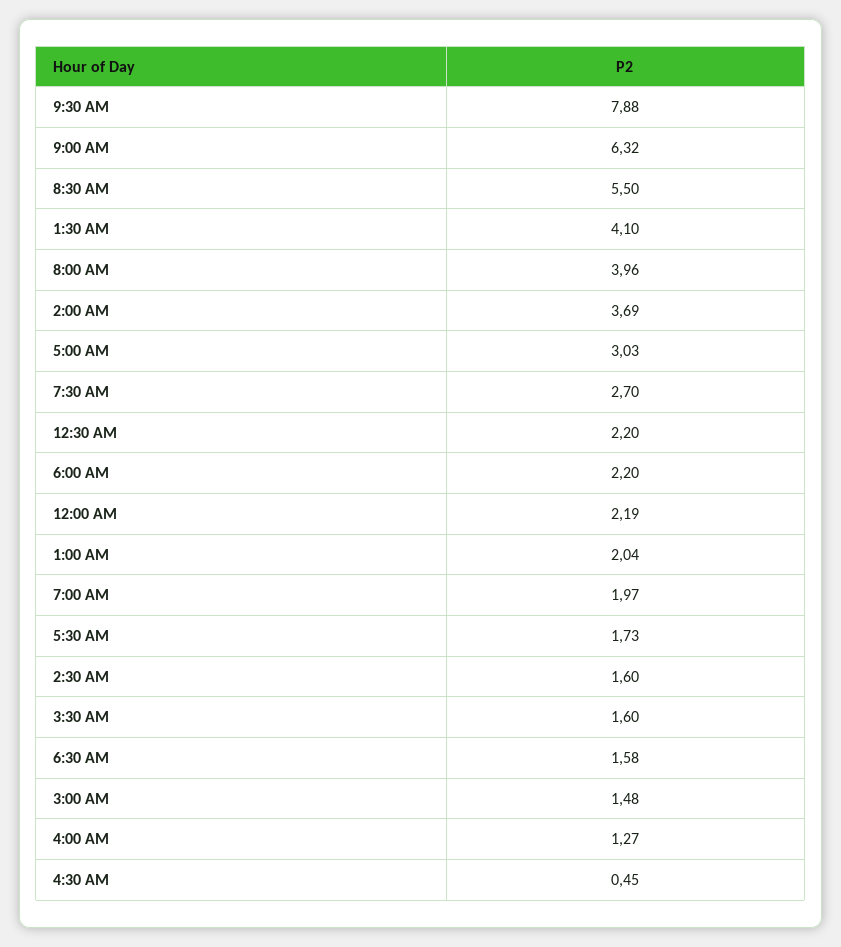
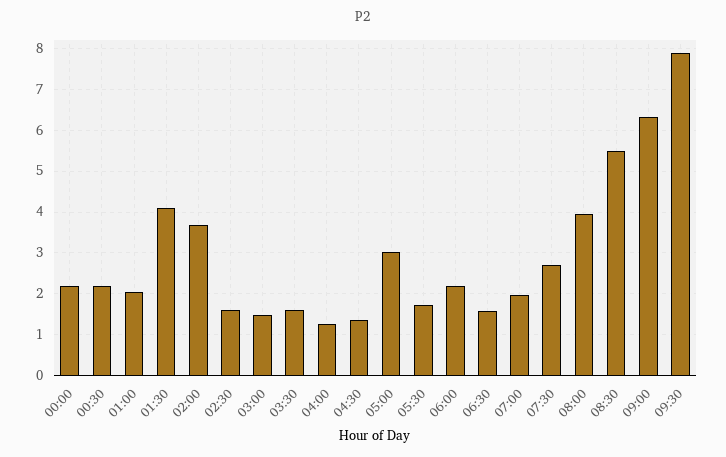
4:30 AM: 0.45 -> 1.4

